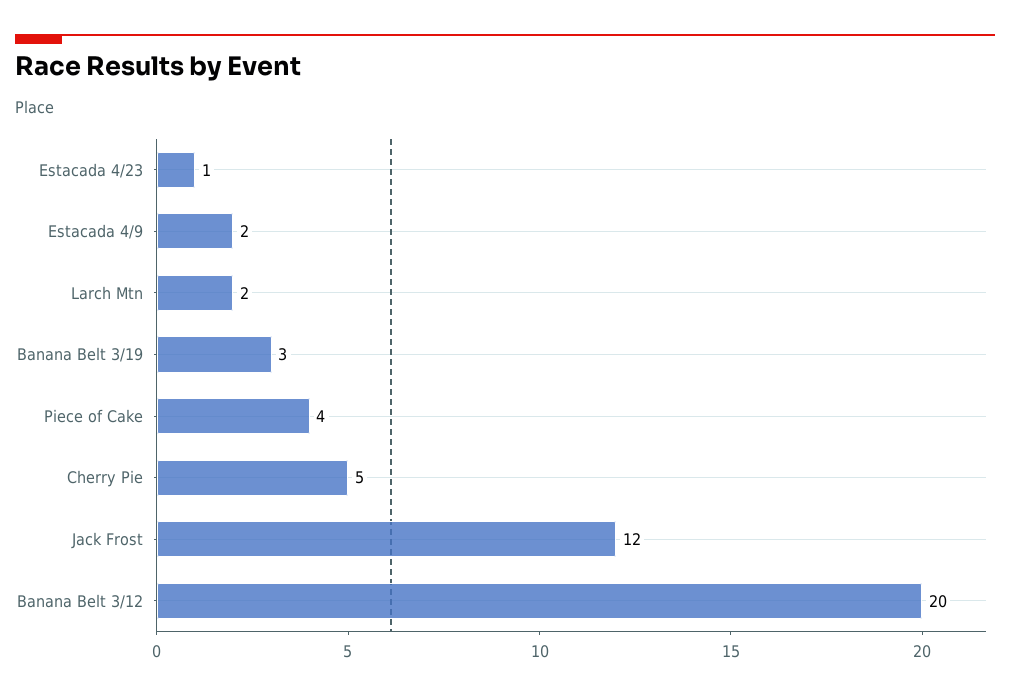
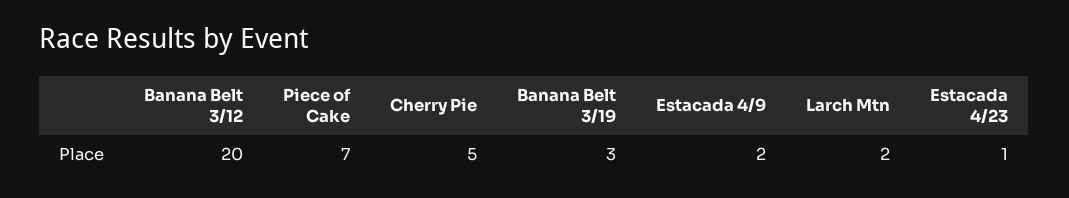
Piece of Cake: 4 -> 7
Jack Frost: 12 -> none

